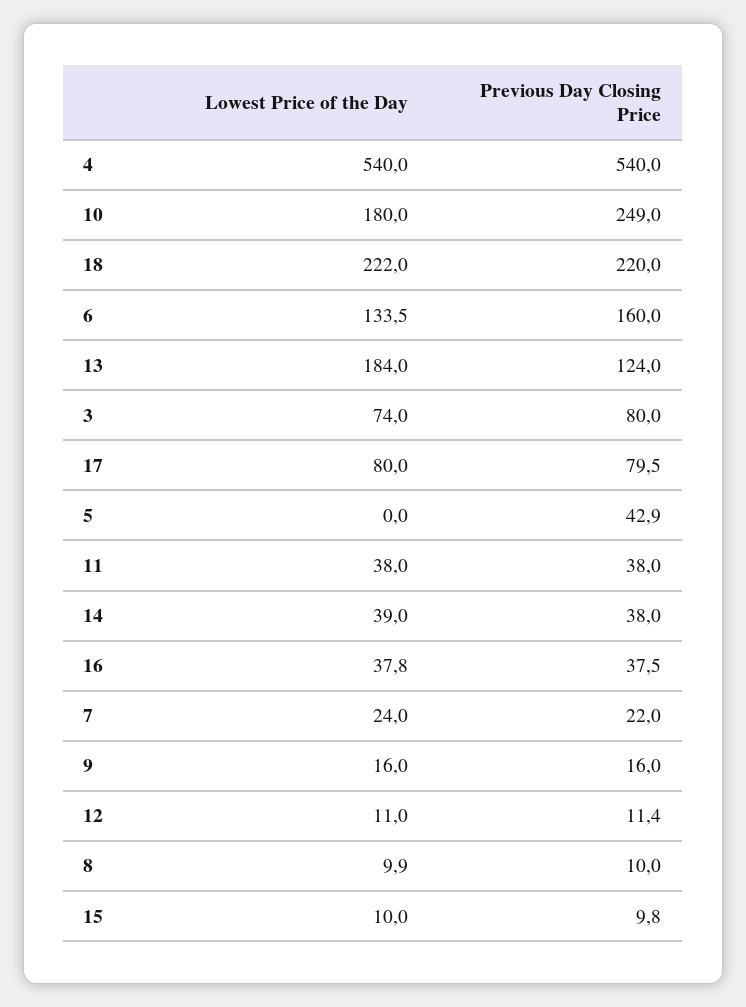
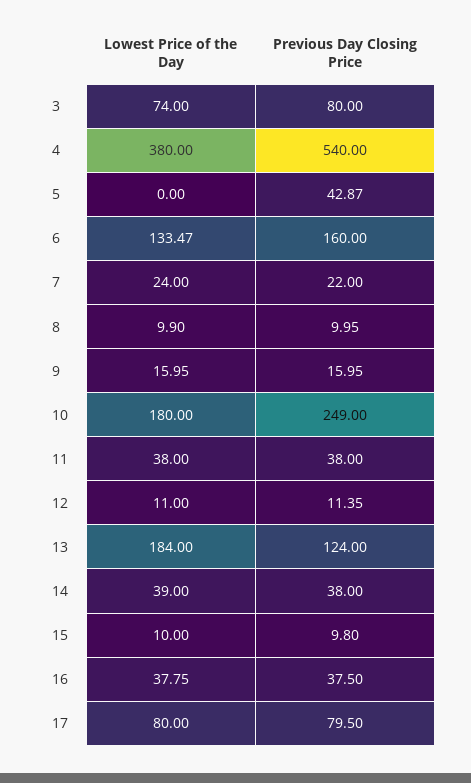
Lowest Price of the Day, 4: 540 -> 380
Lowest Price of the Day, 18: 222 -> none
Previous Day Closing Price, 18: 220 -> none

